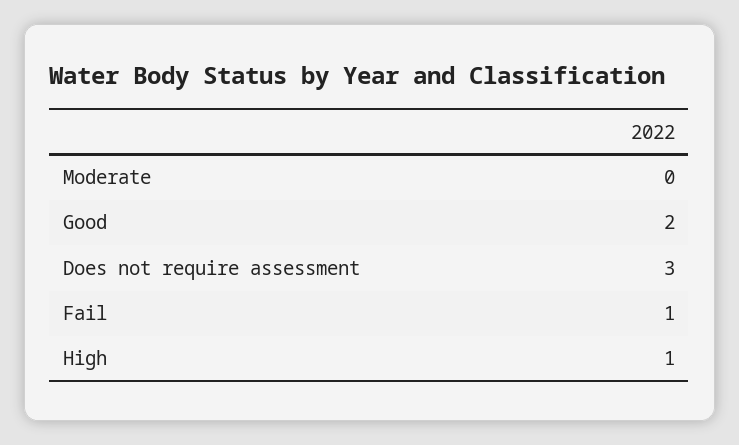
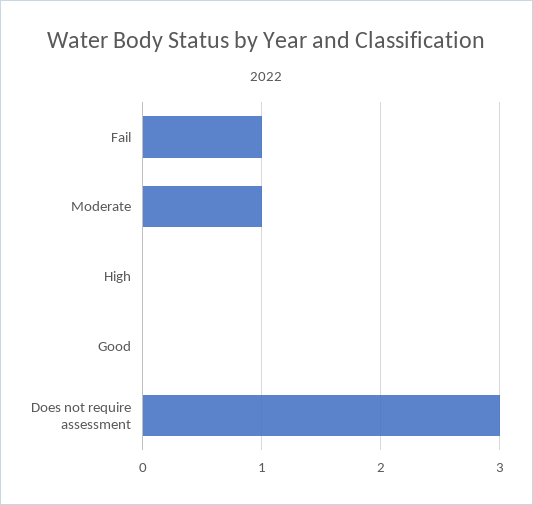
Moderate: 0 -> 1
Good: 2 -> 0
High: 1 -> 0

